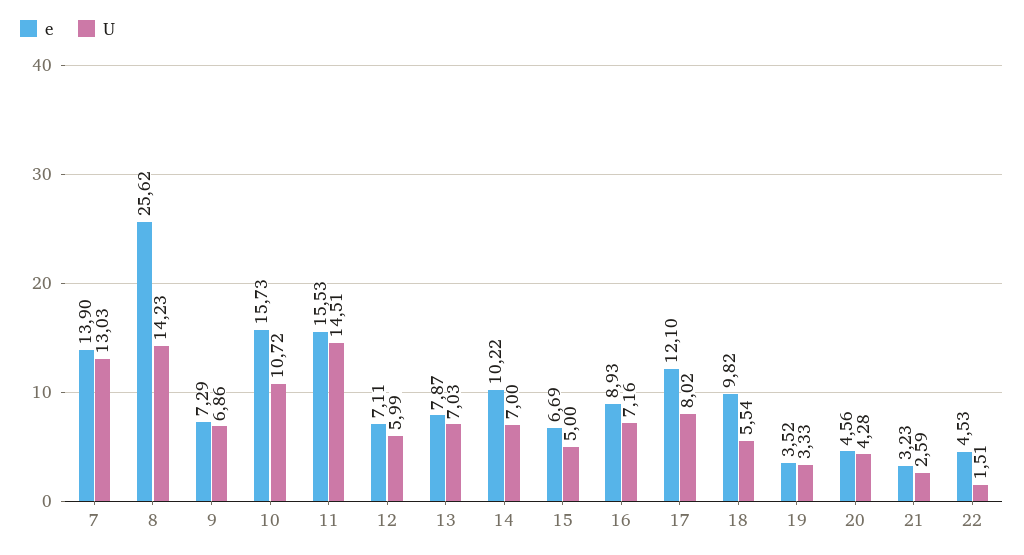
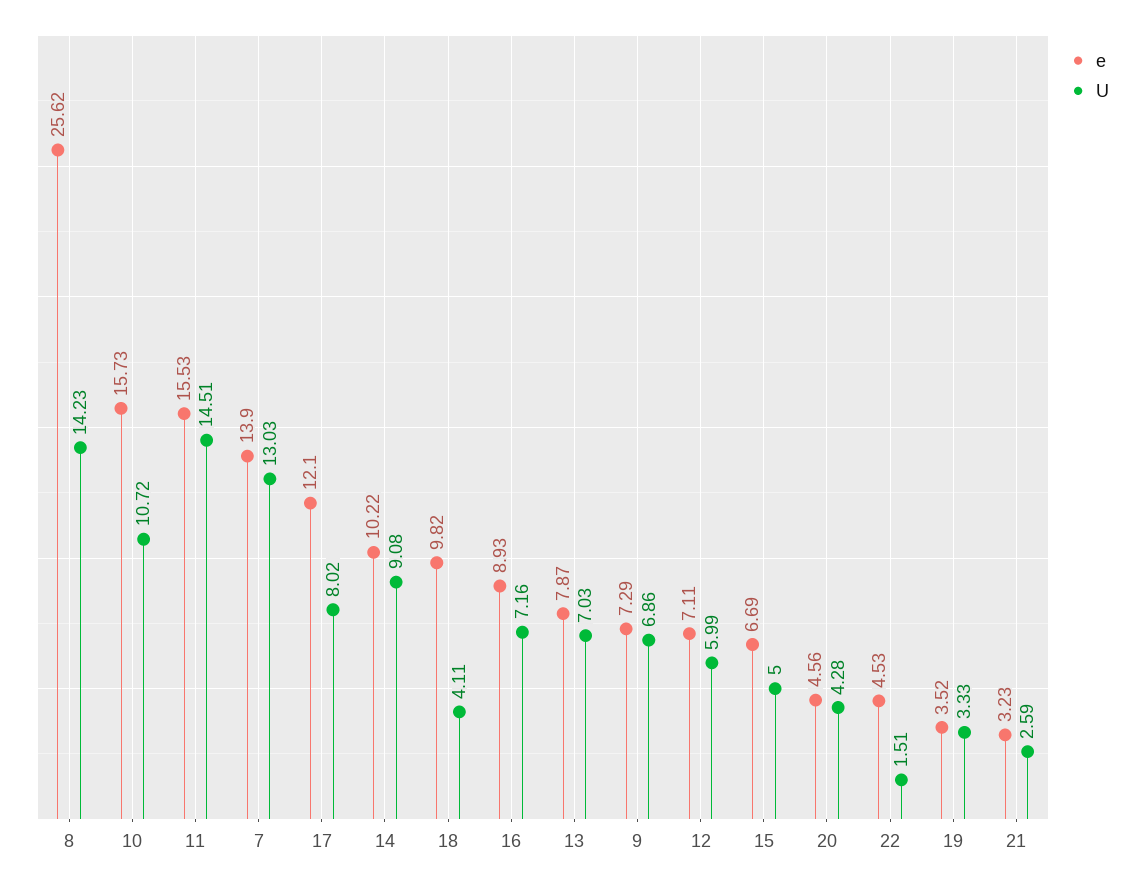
U, 14: 7 -> 9.08
U, 18: 5.54 -> 4.11

